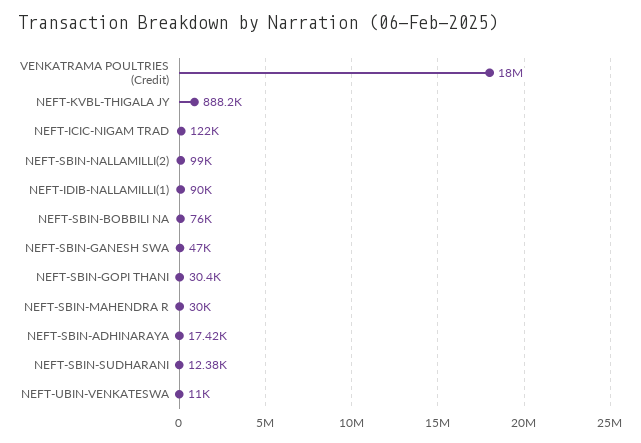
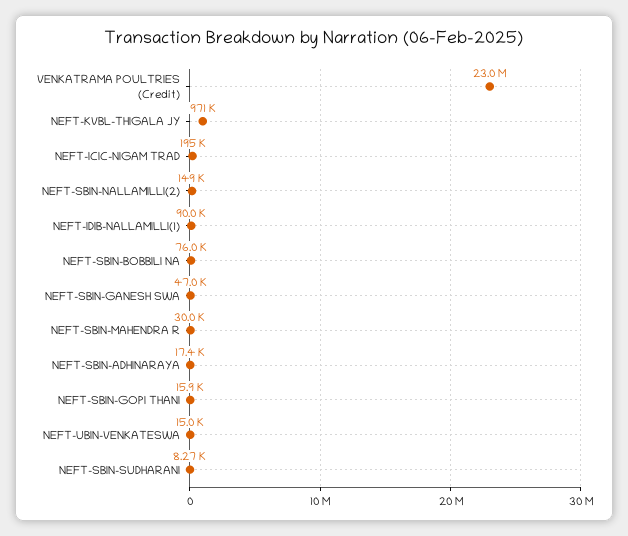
VENKATRAMA POULTRIES (Credit): 18000000 -> 23000000
NEFT-KVBL-THIGALA JY: 888200 -> 971000
NEFT-ICIC-NIGAM TRAD: 122000 -> 195000
NEFT-SBIN-NALLAMILLI(2): 99000 -> 149000
NEFT-SBIN-GOPI THANI: 30400 -> 15900
NEFT-SBIN-SUDHARANI: 12380 -> 8270
NEFT-UBIN-VENKATESWA: 11000 -> 15000

